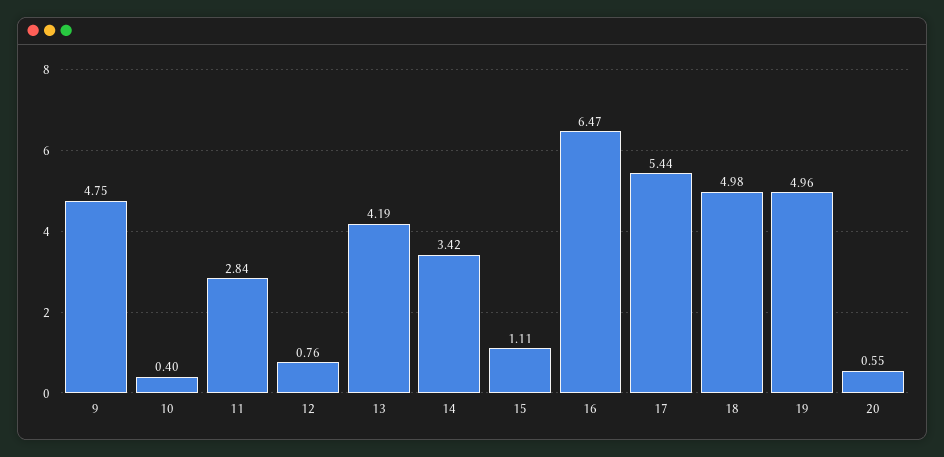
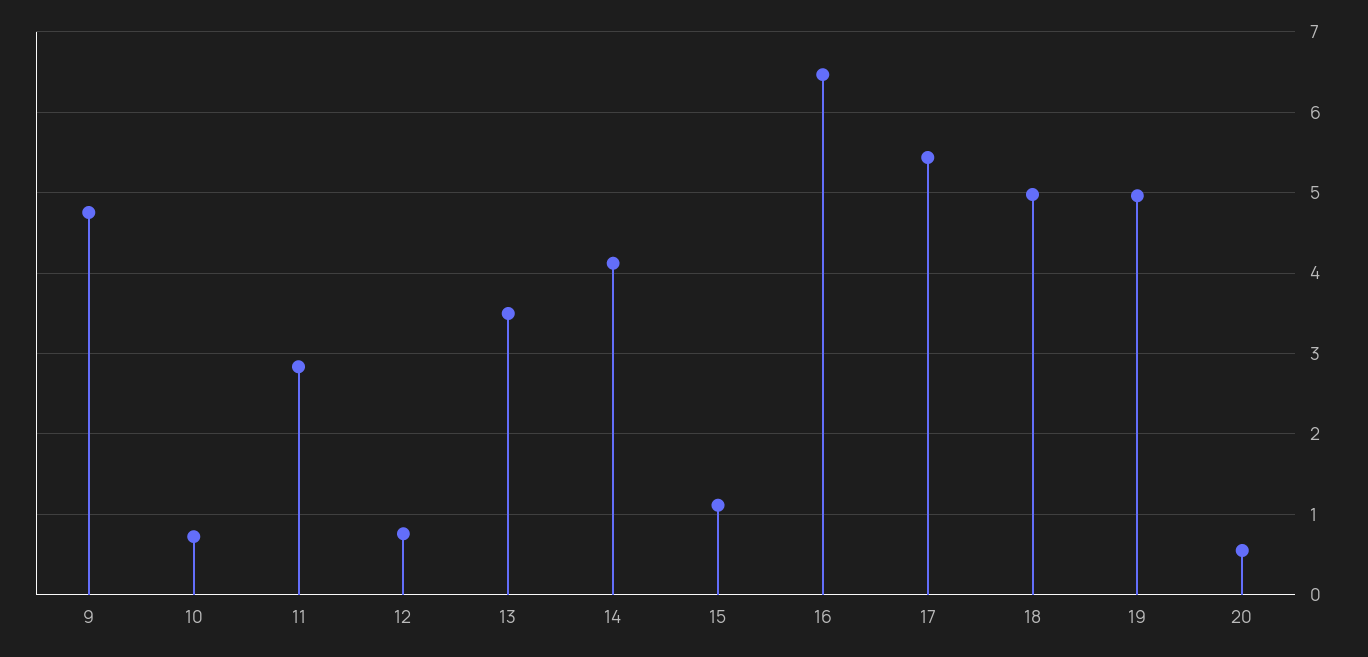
10: 0.4 -> 0.7
13: 4.19 -> 3.5
14: 3.42 -> 4.1

